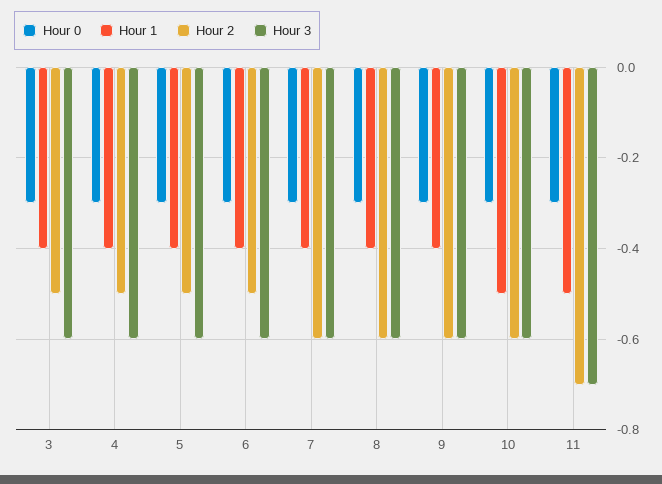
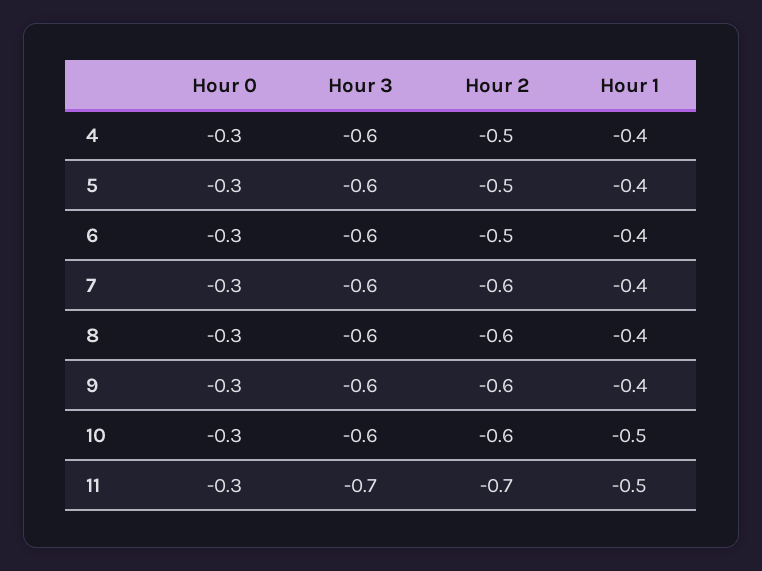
Hour 0, 3: -0.3 -> none
Hour 1, 3: -0.4 -> none
Hour 2, 3: -0.5 -> none
Hour 3, 3: -0.6 -> none

